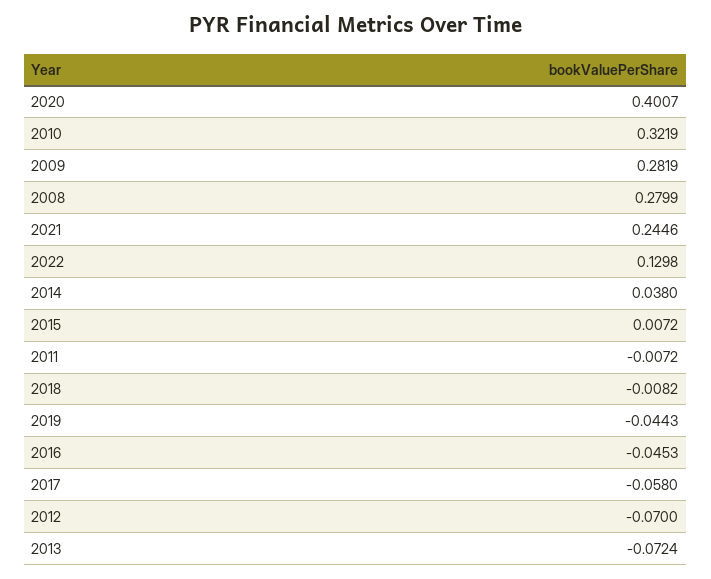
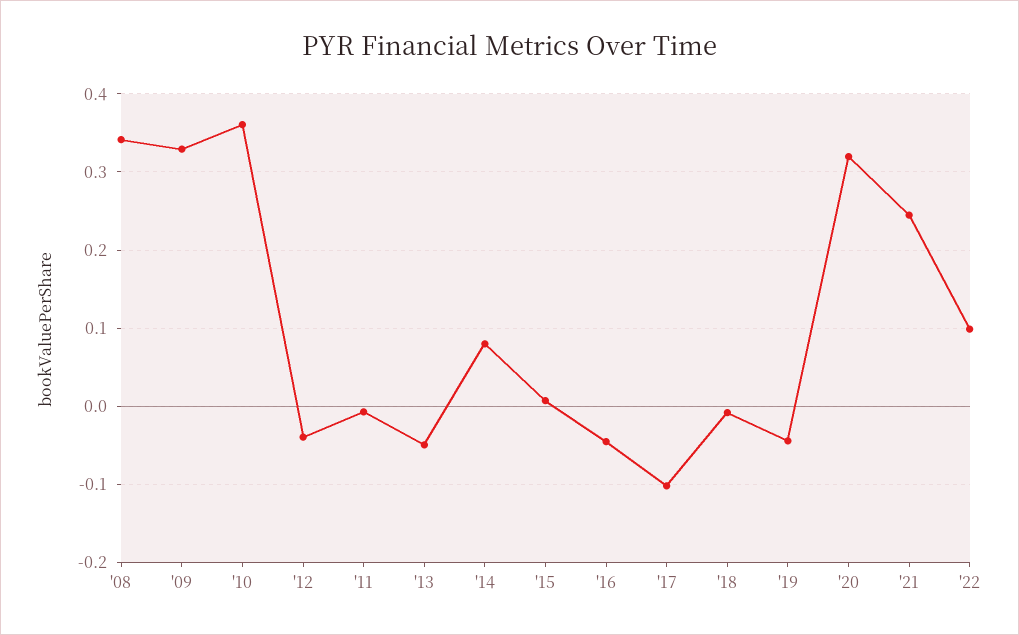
2020: 0.4007 -> 0.32
2010: 0.3219 -> 0.36
2009: 0.2819 -> 0.33
2008: 0.2799 -> 0.34
2022: 0.1298 -> 0.1
2014: 0.038 -> 0.08
2017: -0.058 -> -0.1
2012: -0.07 -> -0.04
2013: -0.0724 -> -0.05

